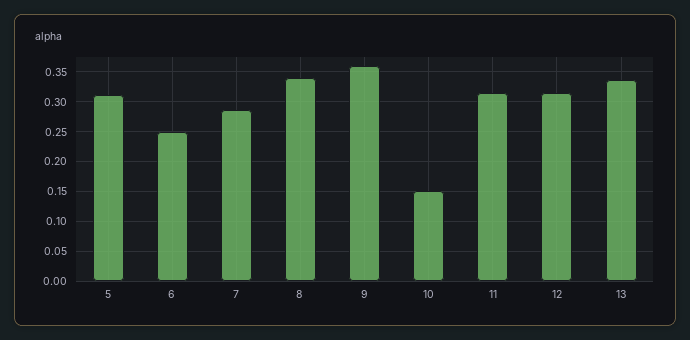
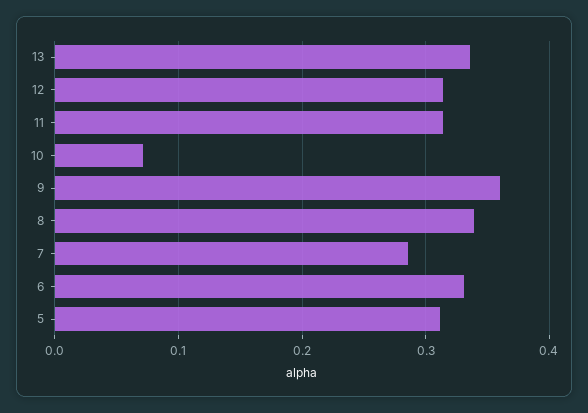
6: 0.25 -> 0.33
10: 0.15 -> 0.07

